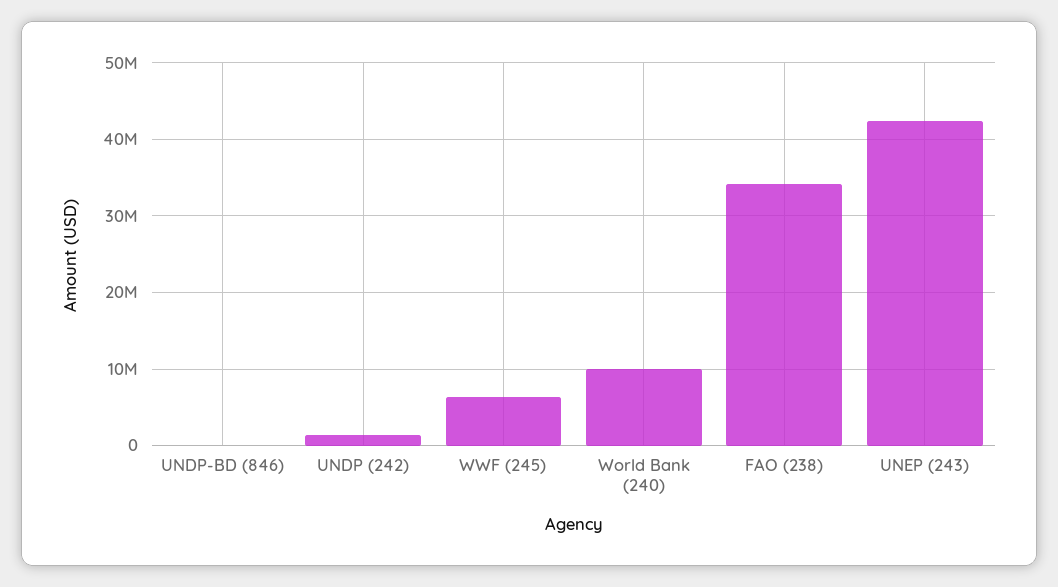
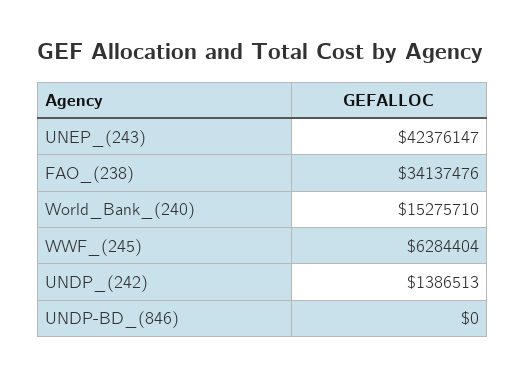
World Bank (240): 10000000 -> 15275710

